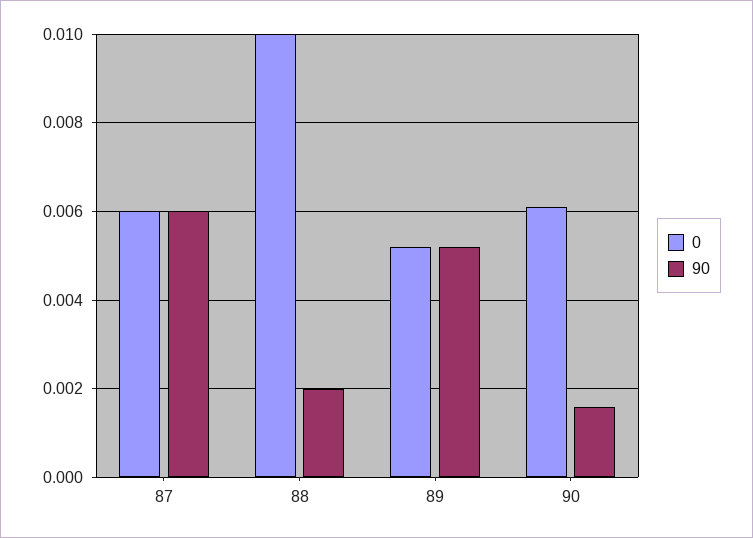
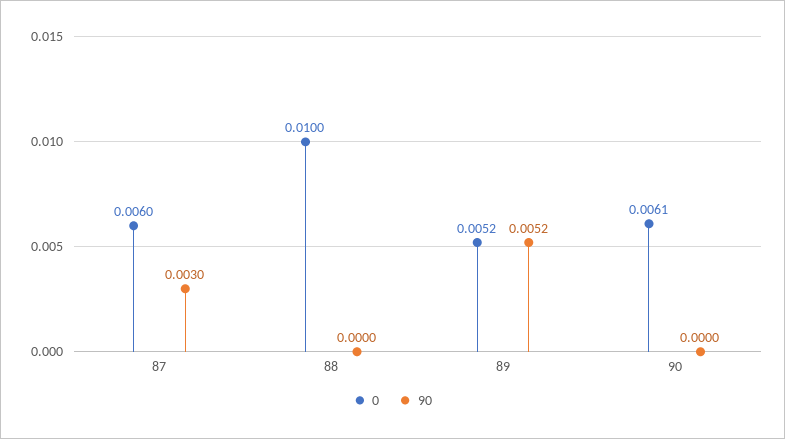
90, 87: 0.006 -> 0.003
90, 88: 0.002 -> 0
90, 90: 0.0015 -> 0

